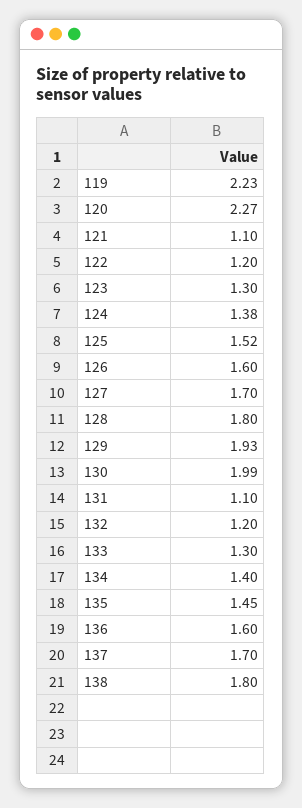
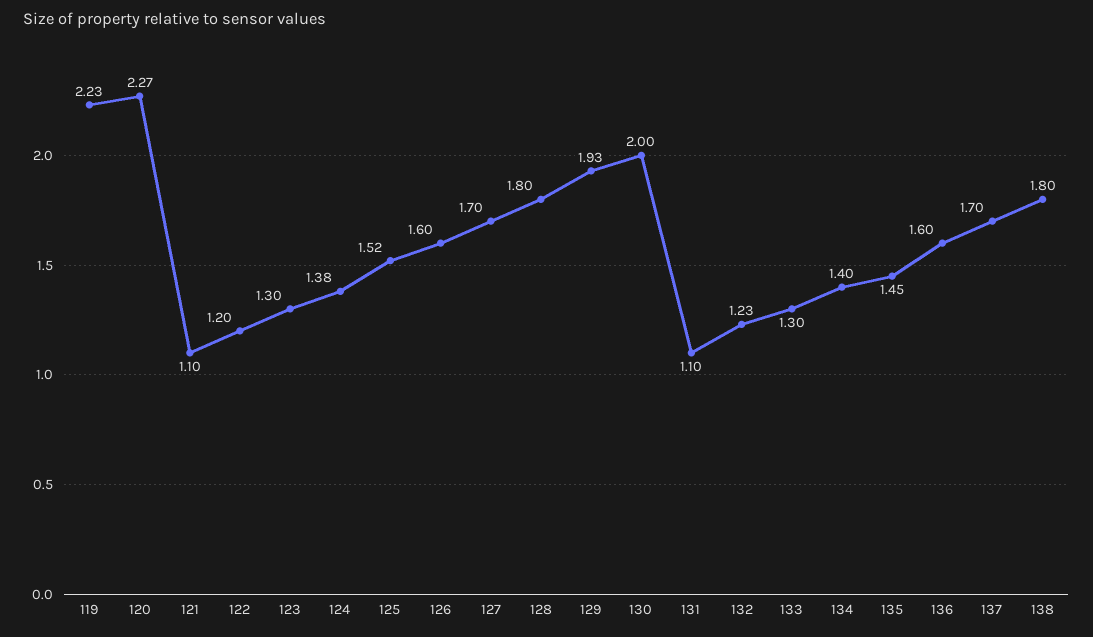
130: 1.99 -> 2
132: 1.2 -> 1.23

